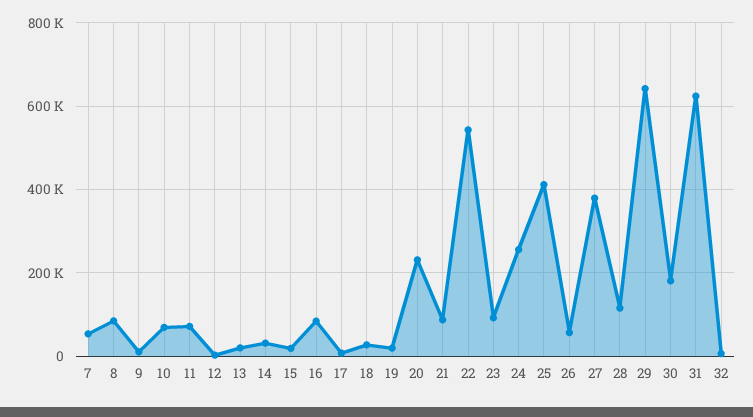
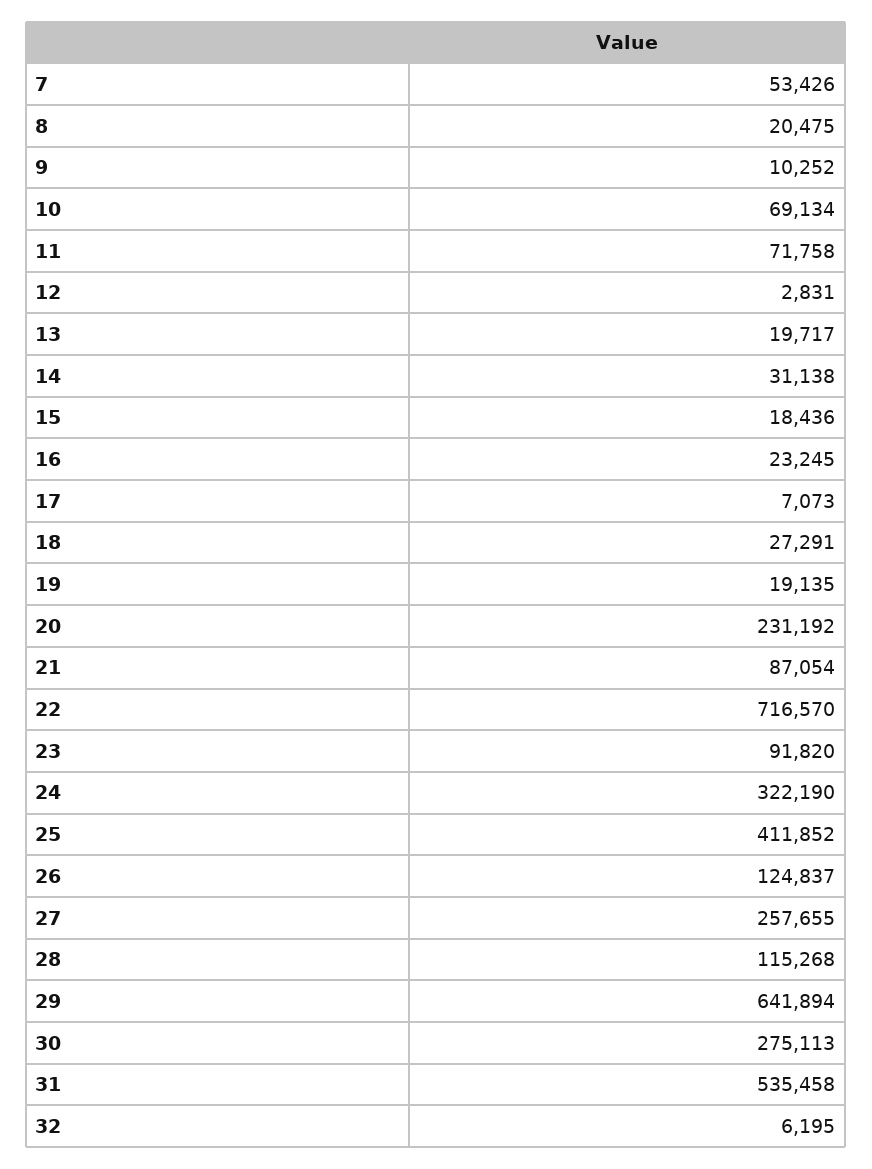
8: 80000 -> 20475
16: 80000 -> 23245
22: 540000 -> 716570
24: 260000 -> 322190
26: 60000 -> 124837
27: 380000 -> 257655
30: 180000 -> 275113
31: 620000 -> 535458

